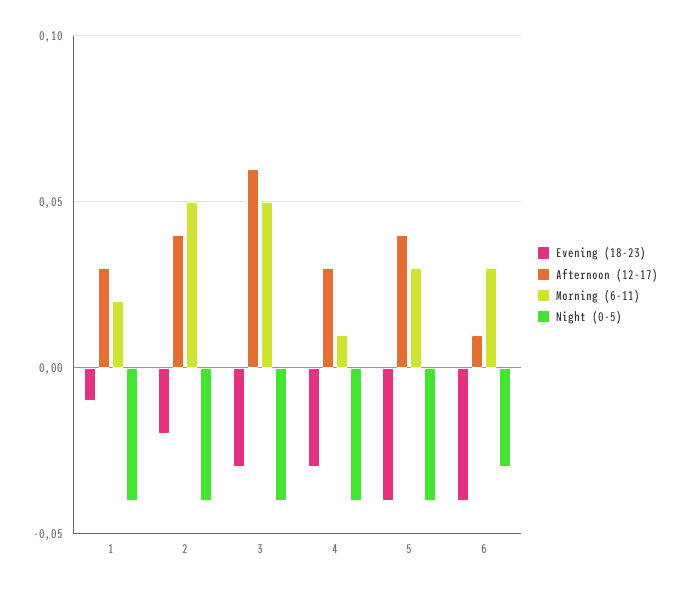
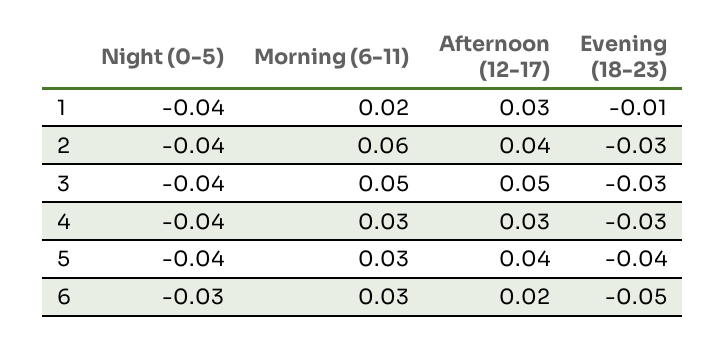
Evening (18-23), 2: -0.02 -> -0.03
Morning (6-11), 2: 0.05 -> 0.06
Afternoon (12-17), 3: 0.06 -> 0.05
Morning (6-11), 4: 0.01 -> 0.03
Evening (18-23), 6: -0.04 -> -0.05
Afternoon (12-17), 6: 0.01 -> 0.02

